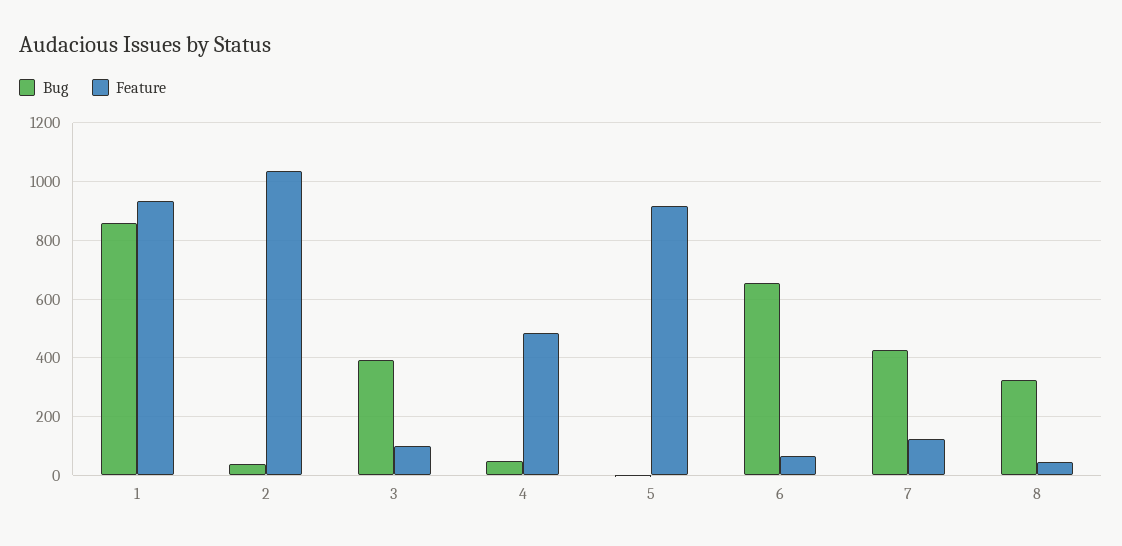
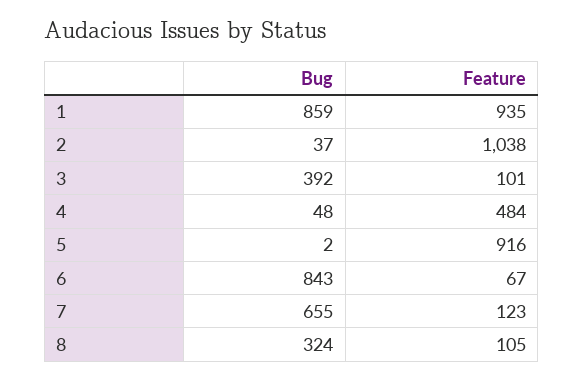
Bug, 6: 650 -> 843
Bug, 7: 425 -> 655
Feature, 8: 50 -> 105

